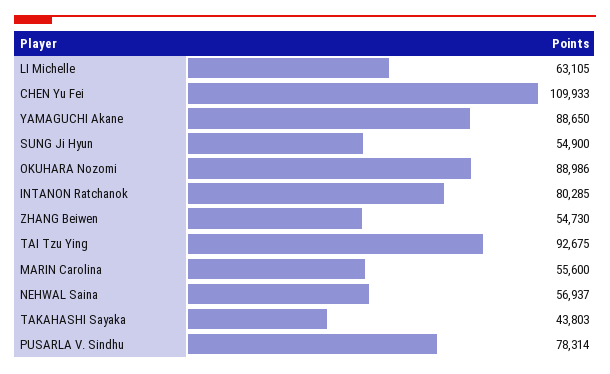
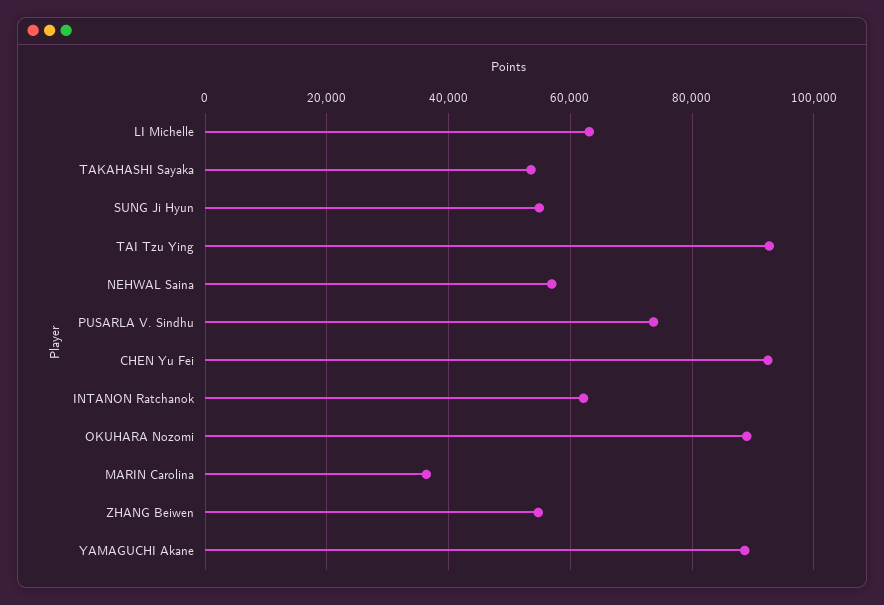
CHEN Yu Fei: 109933 -> 92000
INTANON Ratchanok: 80285 -> 62000
MARIN Carolina: 55600 -> 36000
TAKAHASHI Sayaka: 43803 -> 54000
PUSARLA V. Sindhu: 78314 -> 74000

